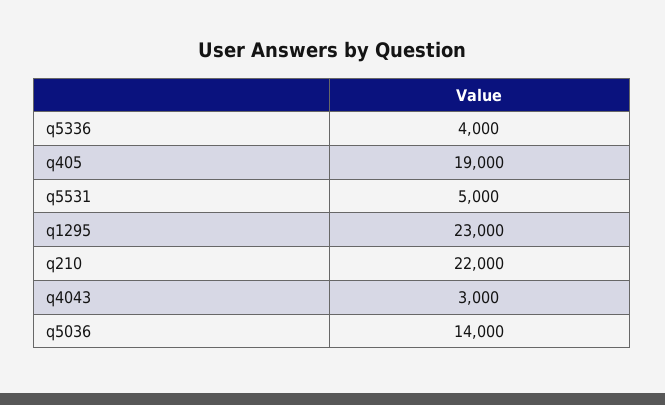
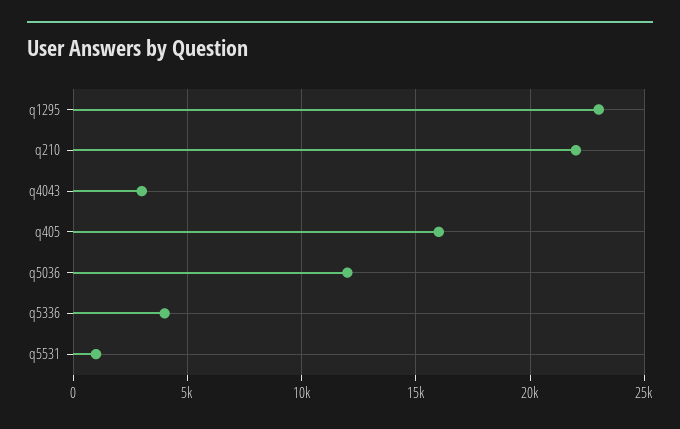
q405: 19000 -> 16000
q5531: 5000 -> 1000
q5036: 14000 -> 12000

